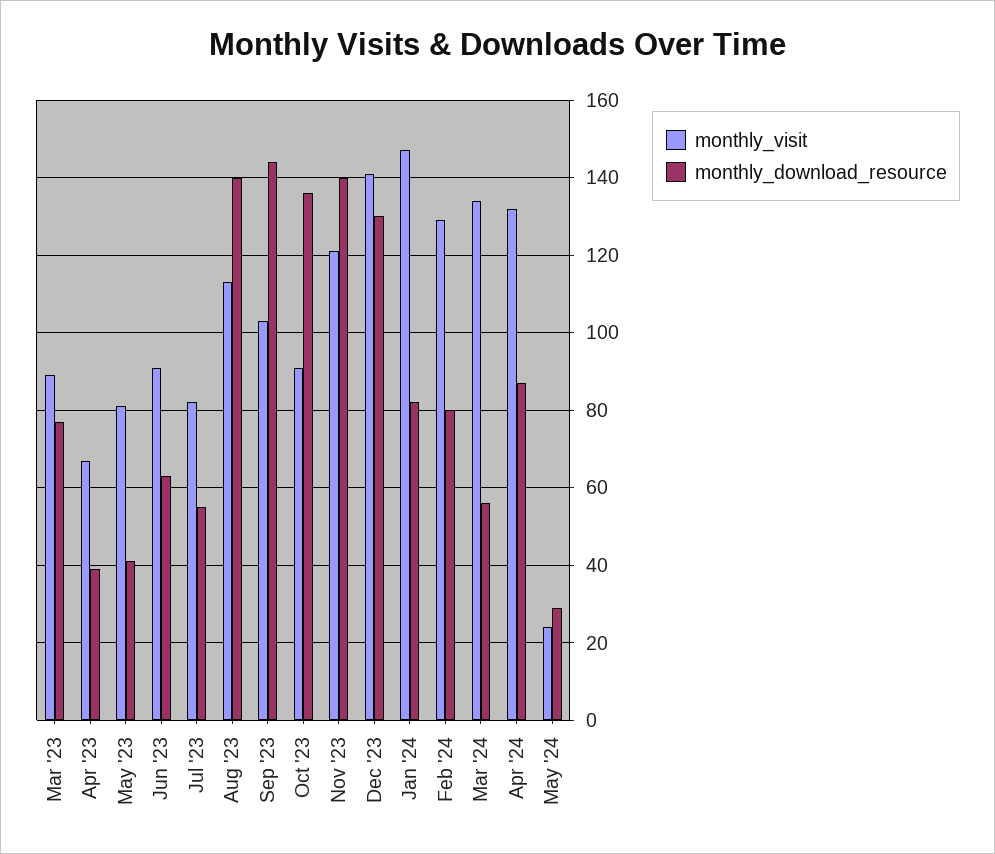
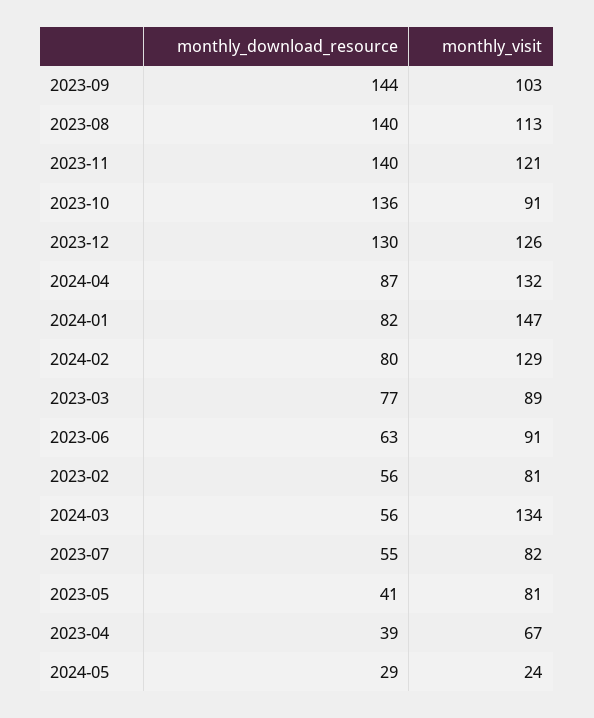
monthly_visit, Dec '23: 140 -> 126
monthly_download_resource, 2023-02: none -> 56
monthly_visit, 2023-02: none -> 81

